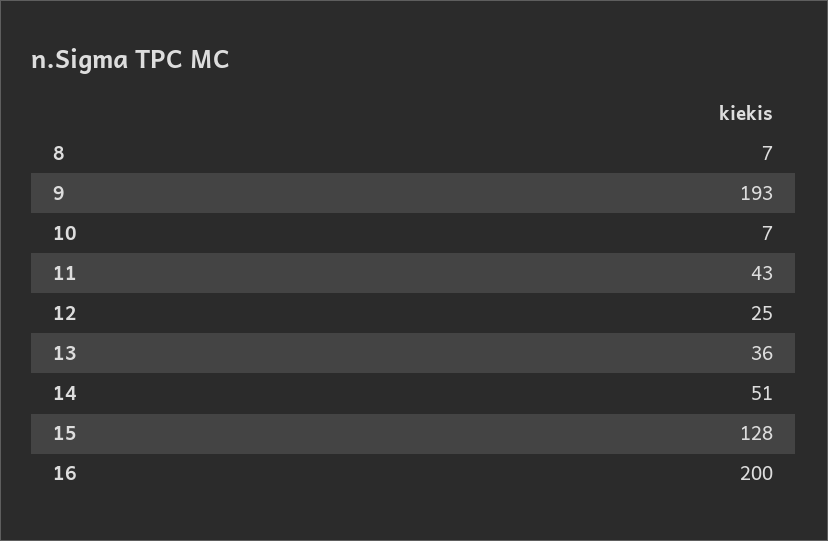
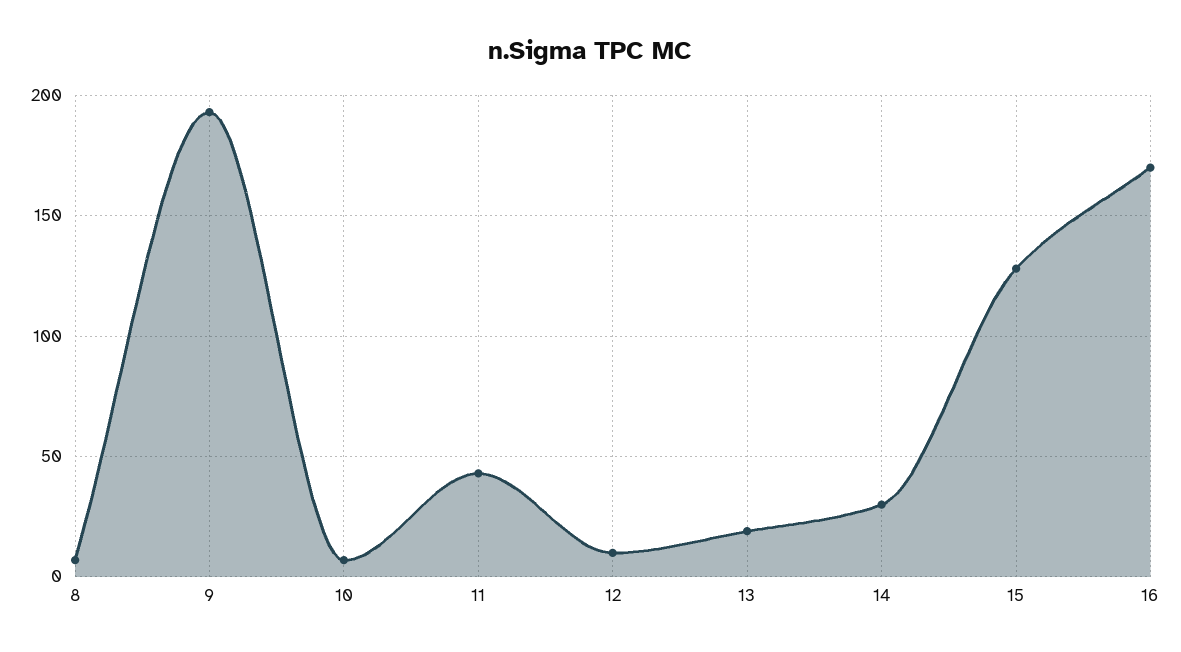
12: 25 -> 10
13: 36 -> 20
14: 51 -> 30
16: 200 -> 170

